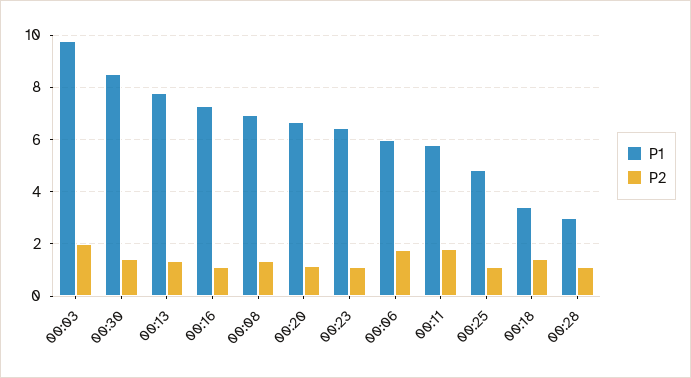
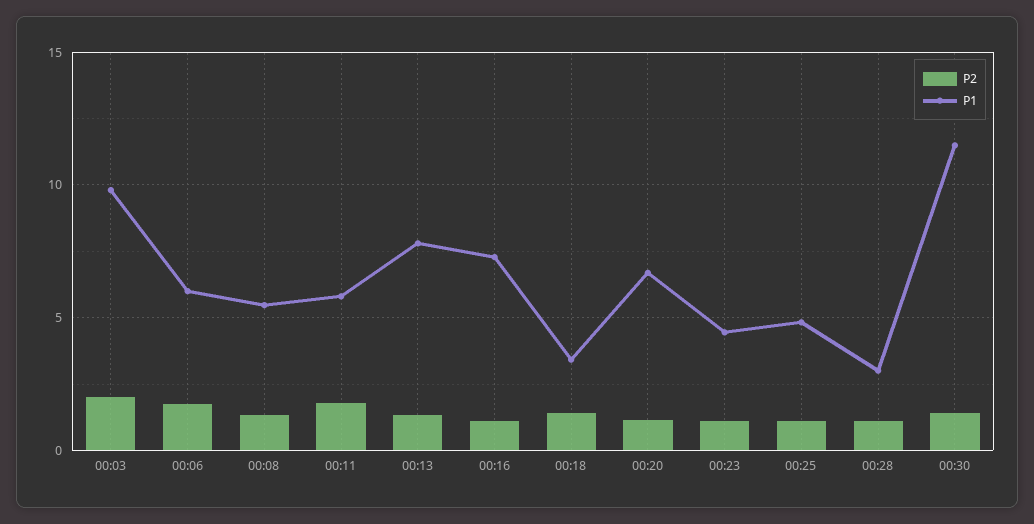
P1, 00:30: 8.5 -> 11.5
P1, 00:08: 7 -> 5.5
P1, 00:23: 6.5 -> 4.5

